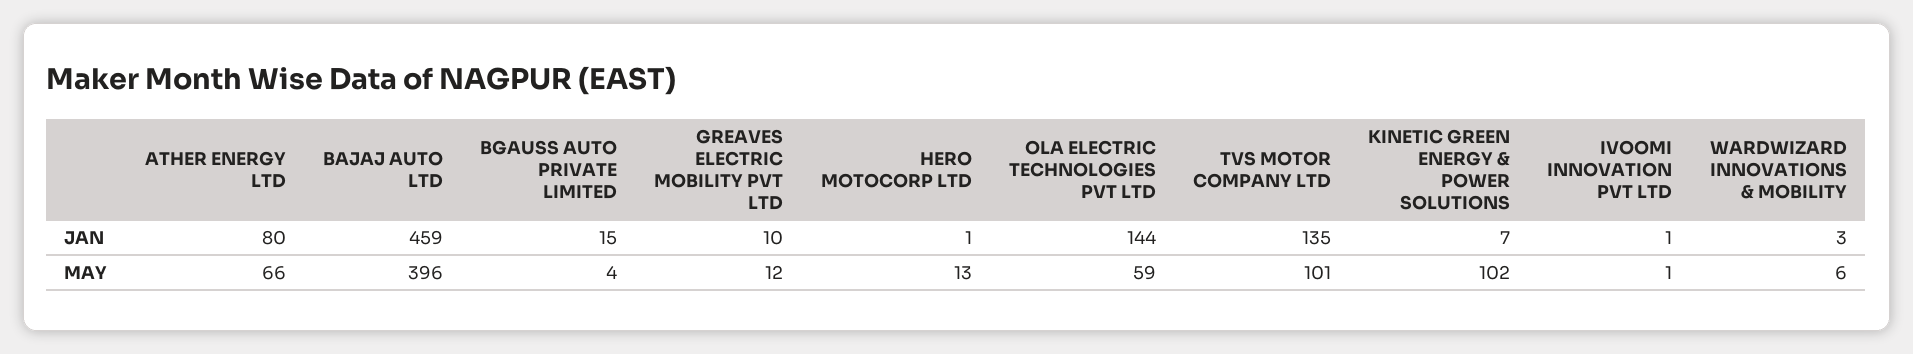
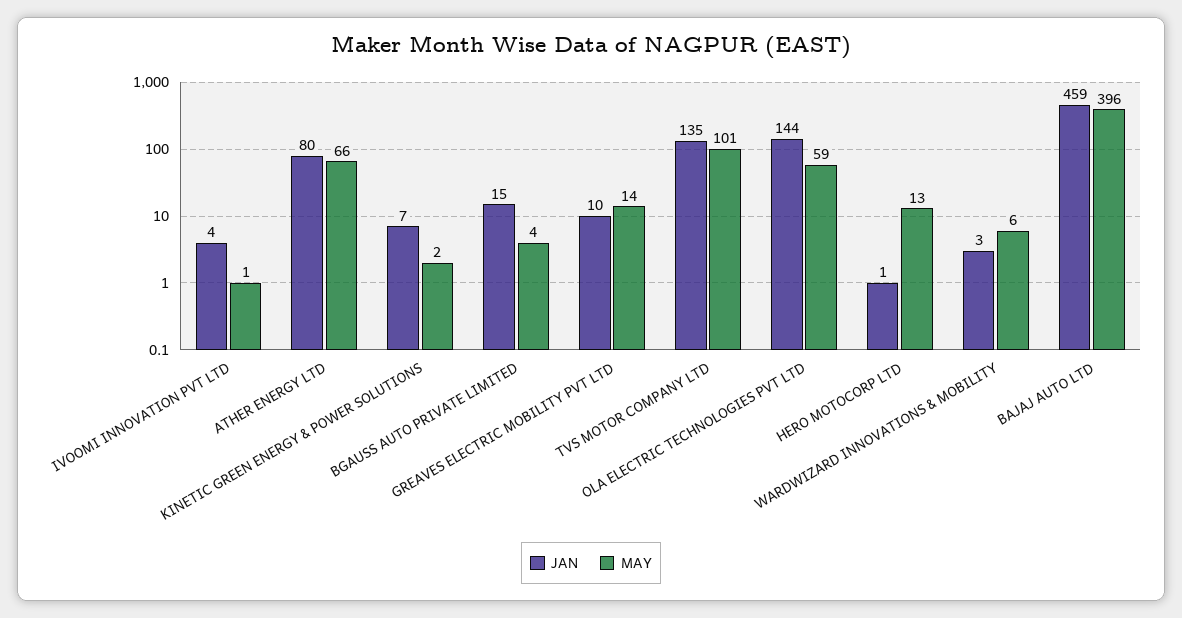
JAN, IVOOMI INNOVATION PVT LTD: 1 -> 4
MAY, GREAVES ELECTRIC MOBILITY PVT LTD: 12 -> 14
MAY, KINETIC GREEN ENERGY & POWER SOLUTIONS: 102 -> 2

